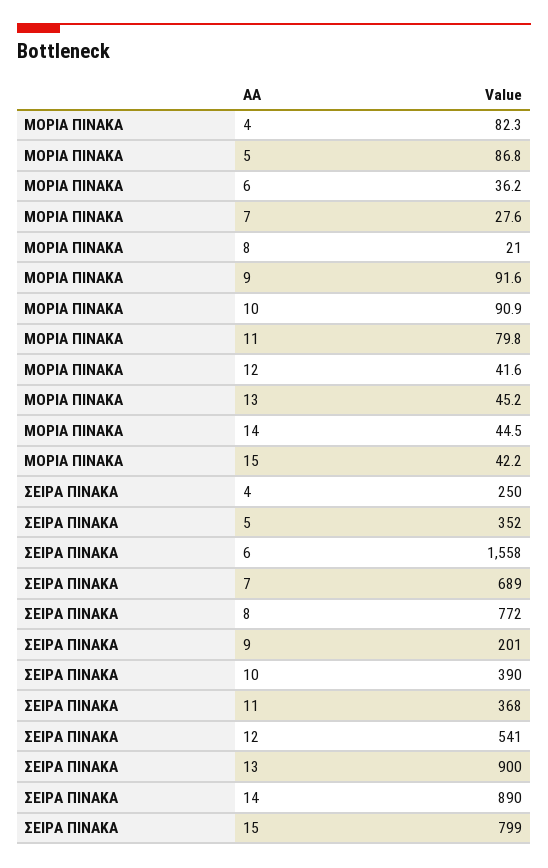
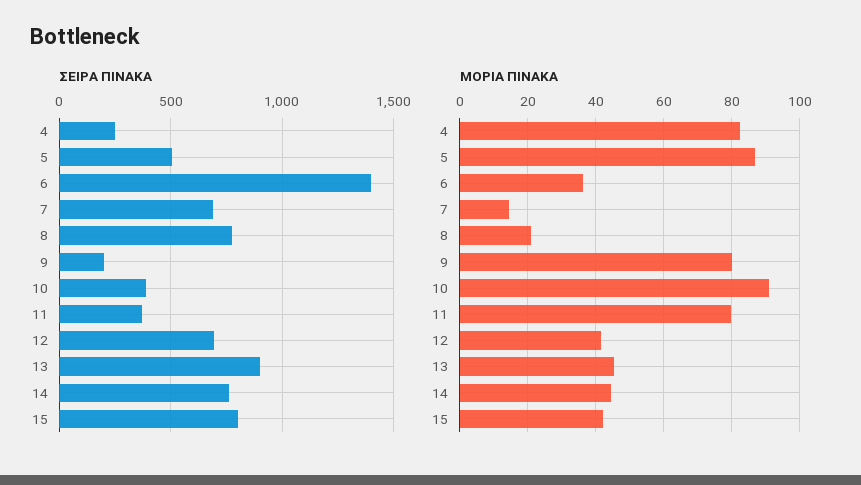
ΜΟΡΙΑ ΠΙΝΑΚΑ, 7: 27.6 -> 14
ΜΟΡΙΑ ΠΙΝΑΚΑ, 9: 91.6 -> 80
ΣΕΙΡΑ ΠΙΝΑΚΑ, 5: 352 -> 500
ΣΕΙΡΑ ΠΙΝΑΚΑ, 6: 1558 -> 1400
ΣΕΙΡΑ ΠΙΝΑΚΑ, 12: 541 -> 700
ΣΕΙΡΑ ΠΙΝΑΚΑ, 14: 890 -> 750

